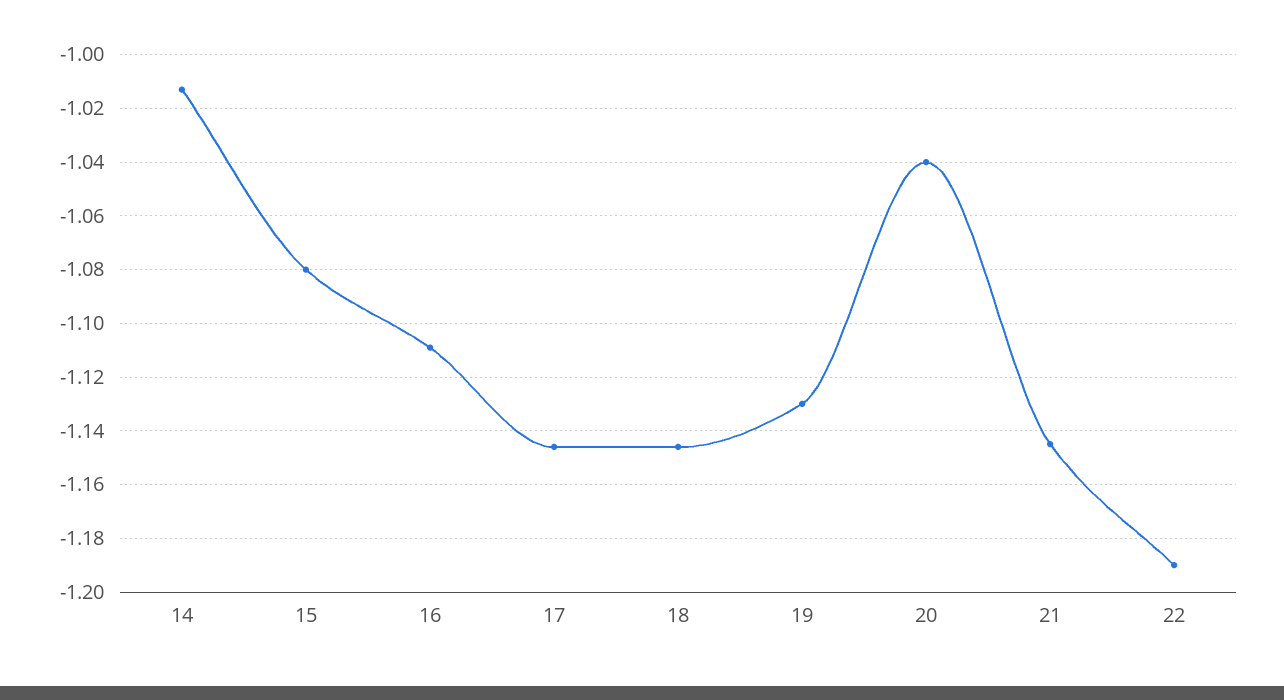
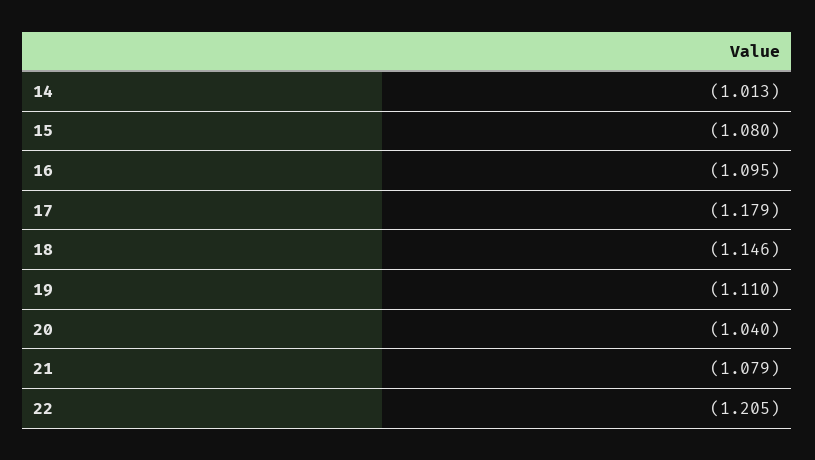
16: -1.11 -> -1.095
17: -1.145 -> -1.179
19: -1.13 -> -1.11
21: -1.145 -> -1.079
22: -1.19 -> -1.205

